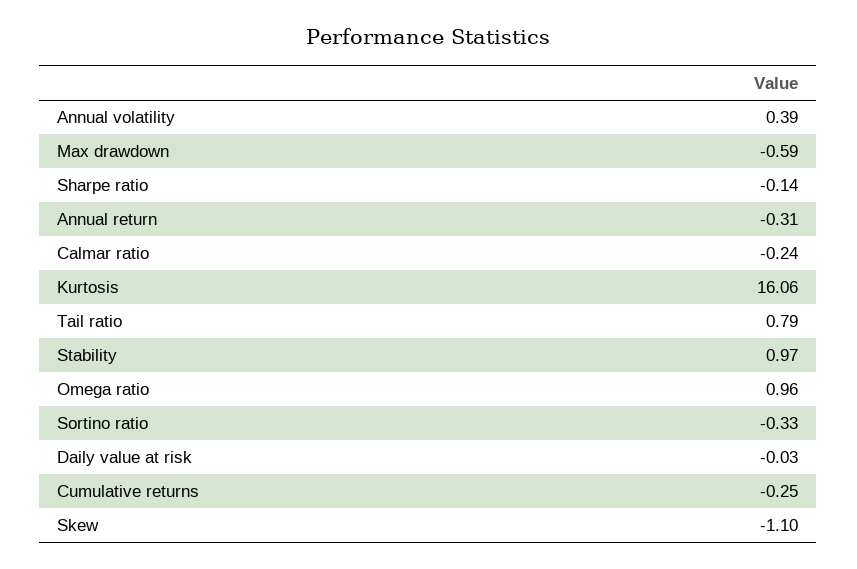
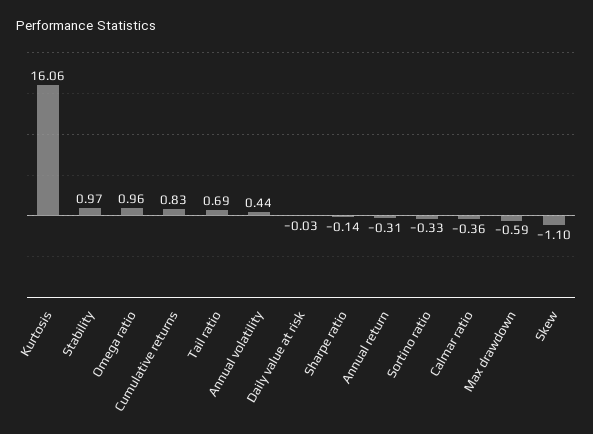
Annual volatility: 0.39 -> 0.44
Calmar ratio: -0.24 -> -0.36
Tail ratio: 0.79 -> 0.69
Cumulative returns: -0.25 -> 0.83

